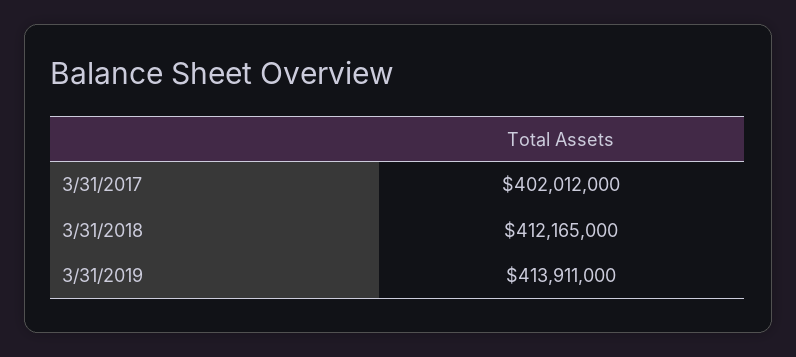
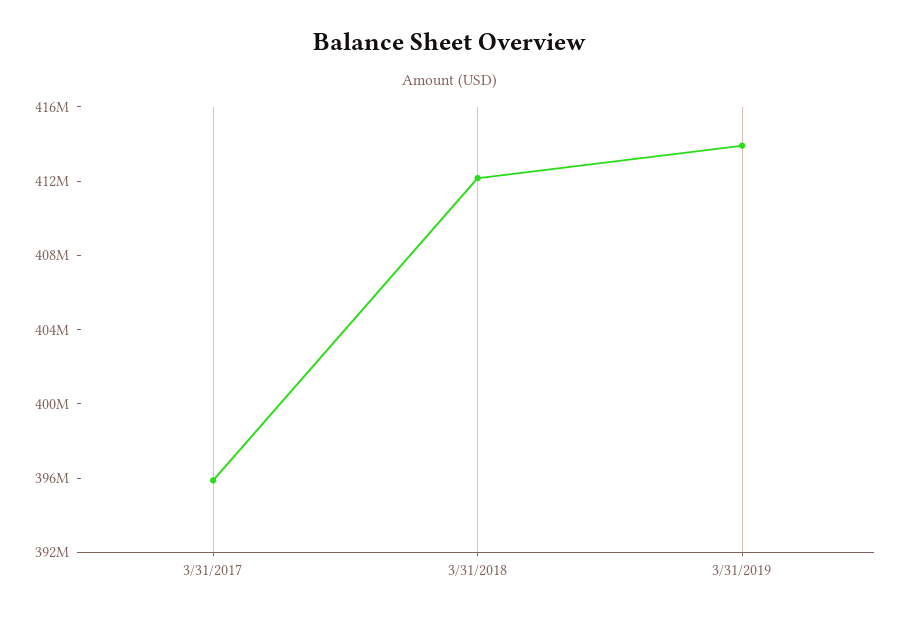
3/31/2017: 402012000 -> 396000000

